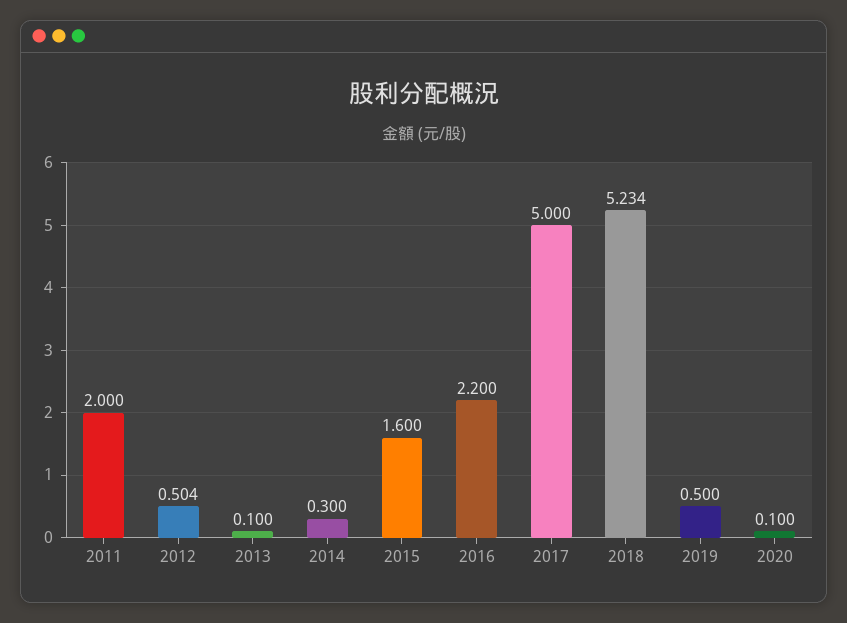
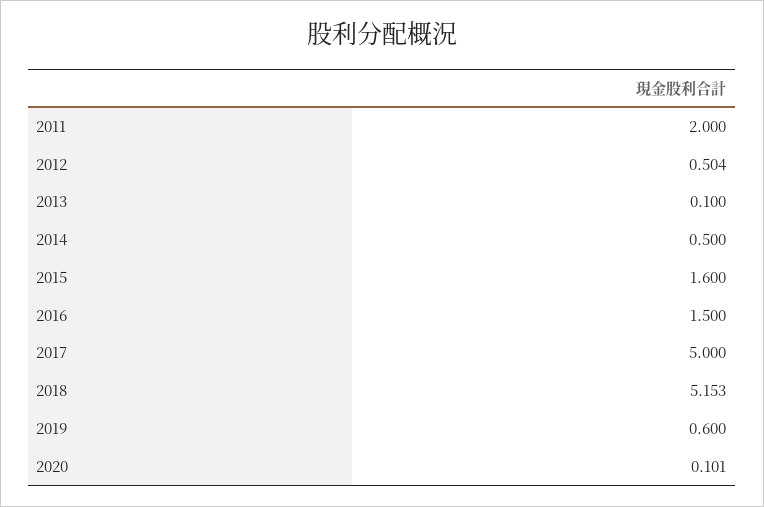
2014: 0.3 -> 0.5
2016: 2.2 -> 1.5
2018: 5.234 -> 5.153
2019: 0.5 -> 0.6
2020: 0.1 -> 0.101

